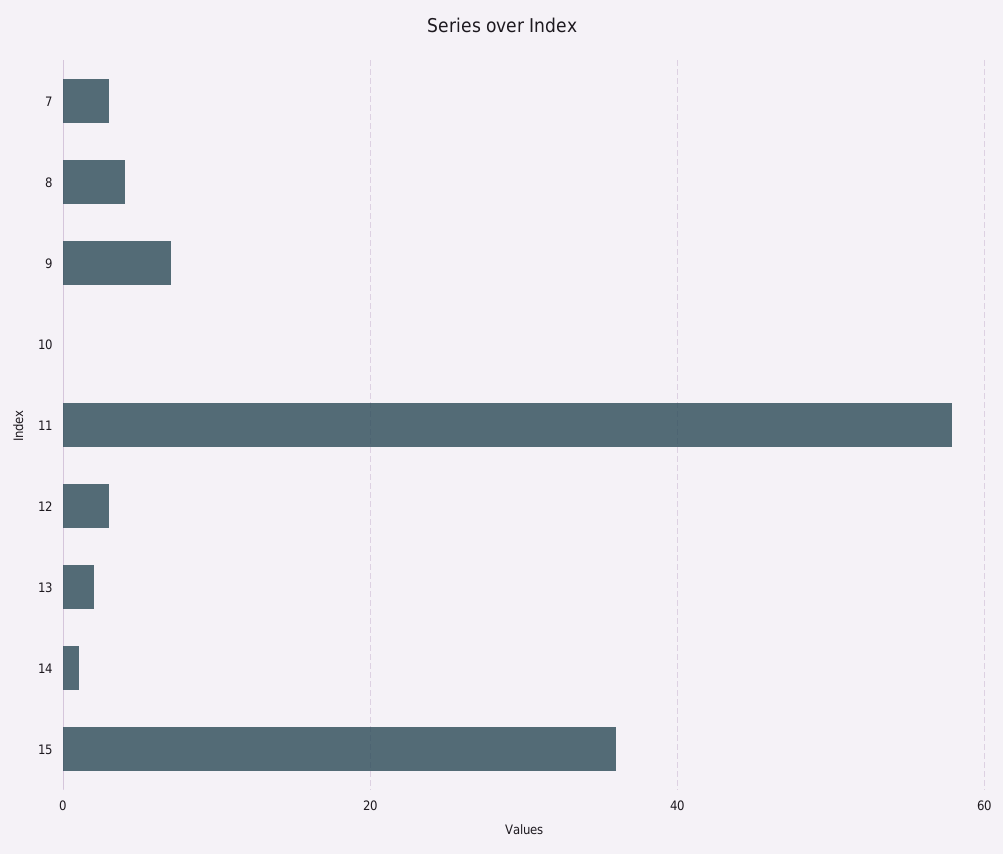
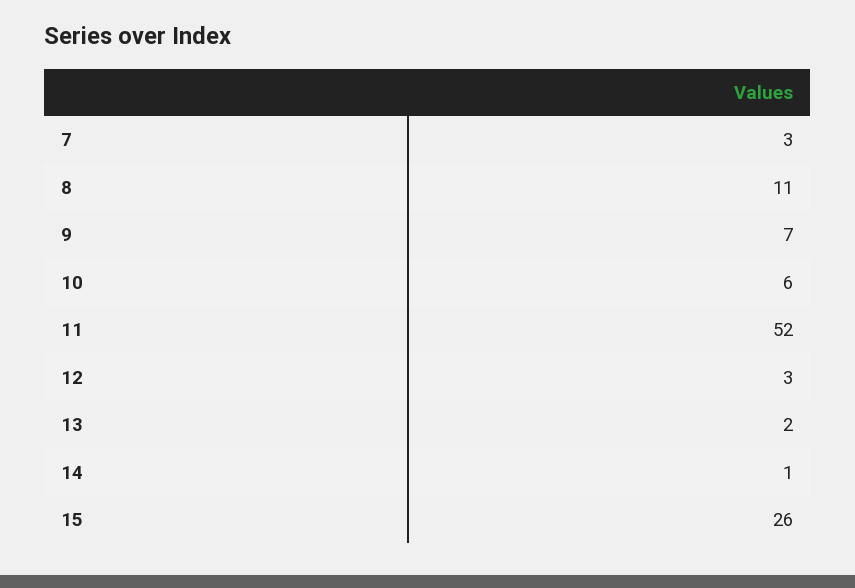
8: 4 -> 11
10: 0 -> 6
11: 58 -> 52
15: 36 -> 26

